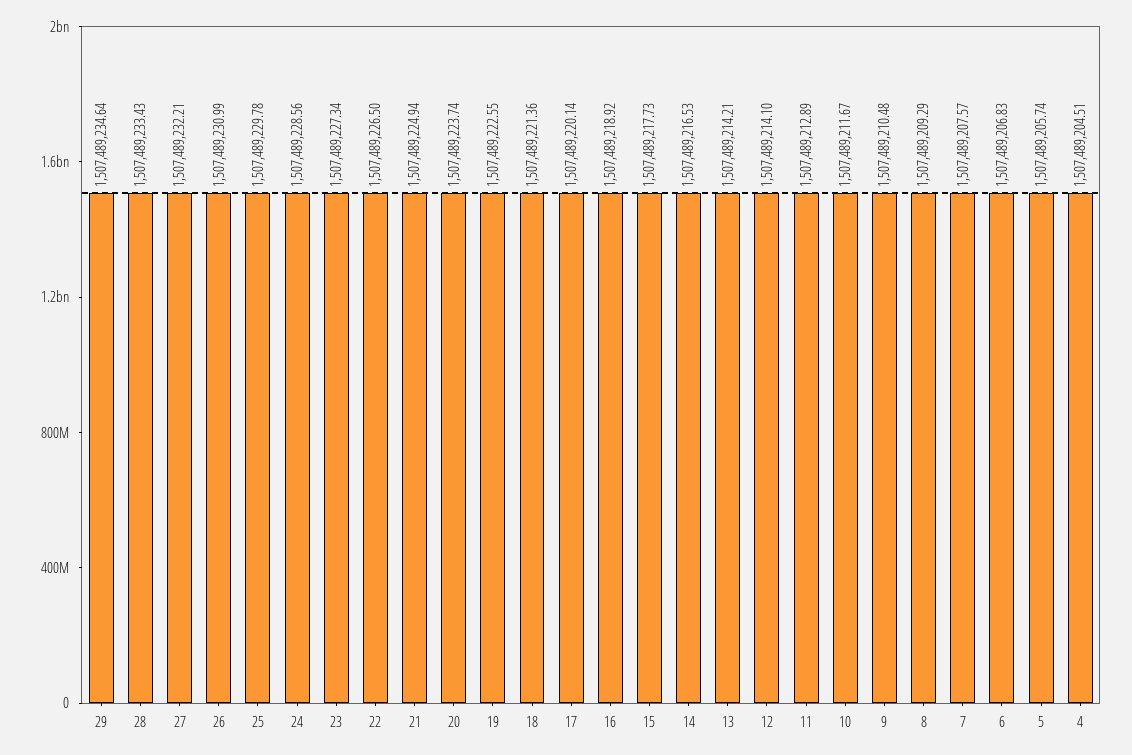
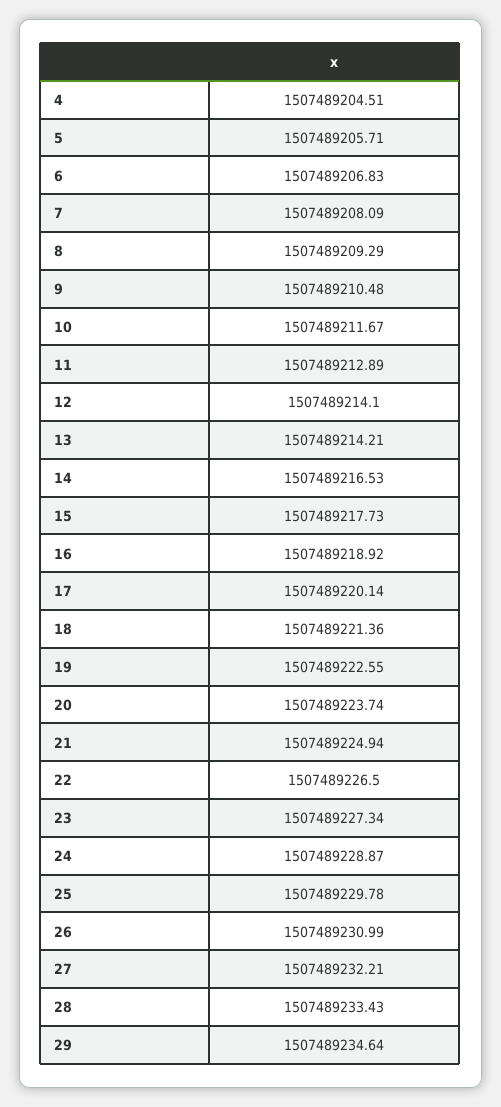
24: 1507489228.56 -> 1507489228.87
7: 1507489207.57 -> 1507489208.09
5: 1507489205.74 -> 1507489205.71

